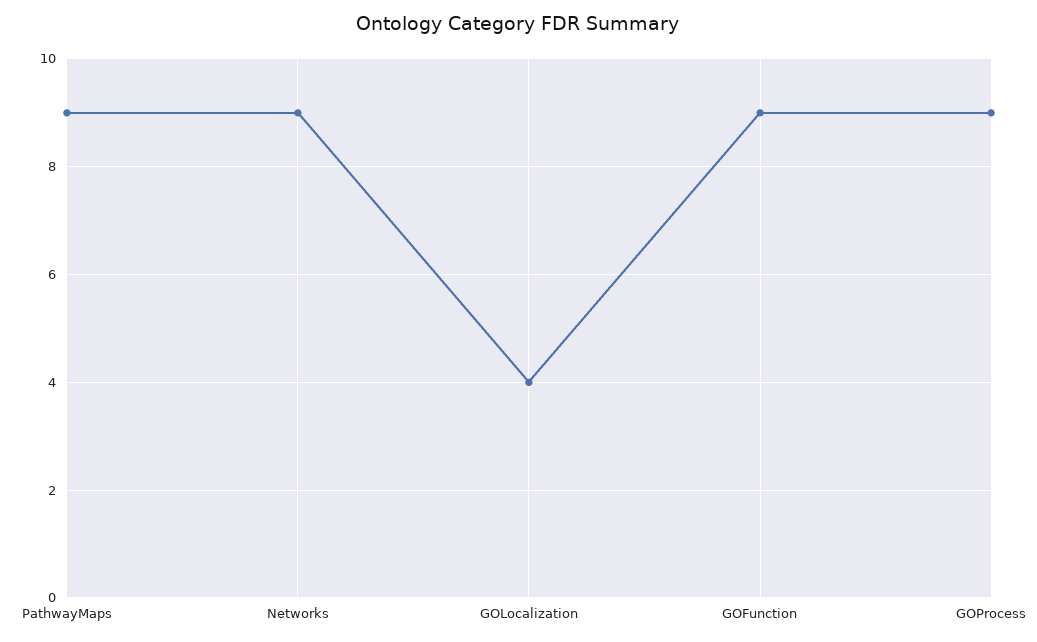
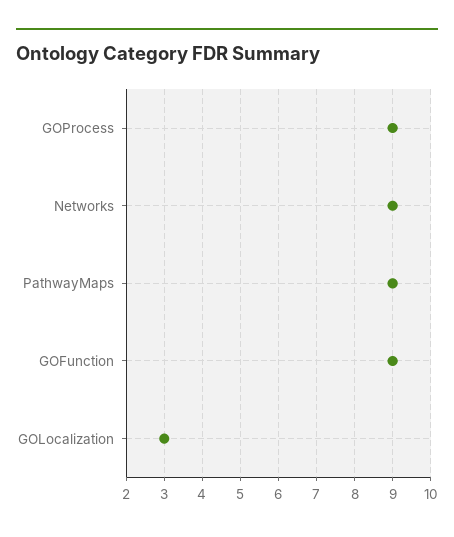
GOLocalization: 4 -> 3

